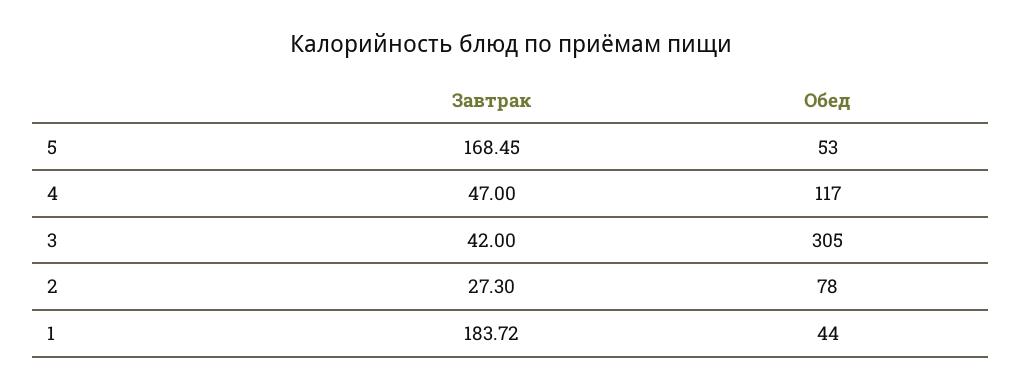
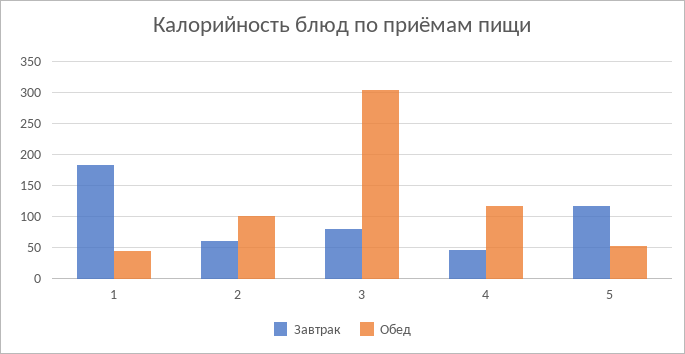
Завтрак, 5: 168.45 -> 120
Завтрак, 3: 42 -> 80
Завтрак, 2: 27.3 -> 60
Обед, 2: 78 -> 100

